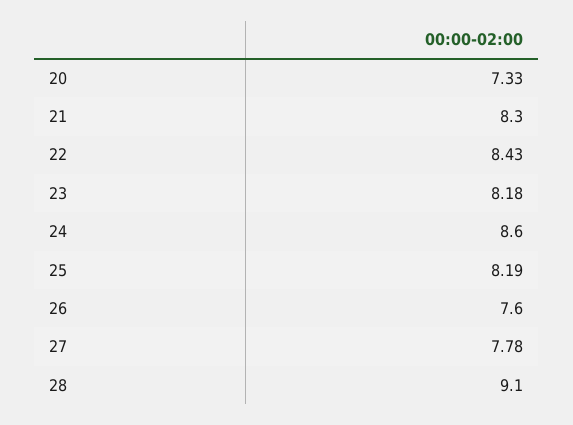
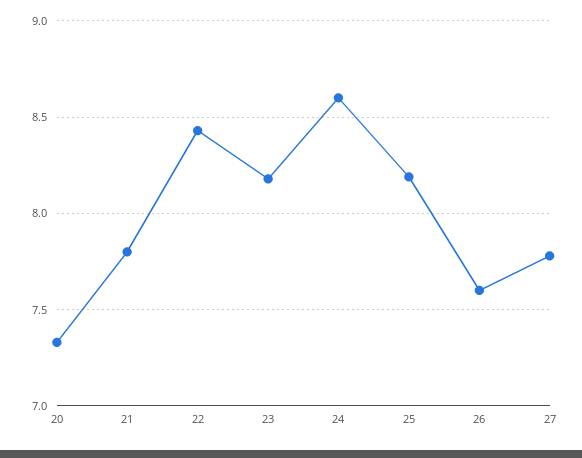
21: 8.3 -> 7.8
28: 9.1 -> none

